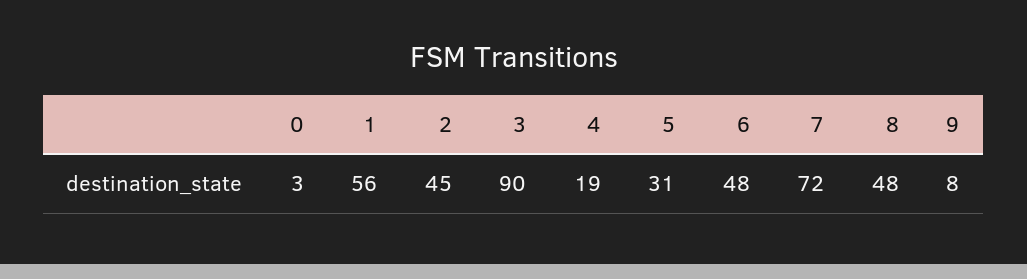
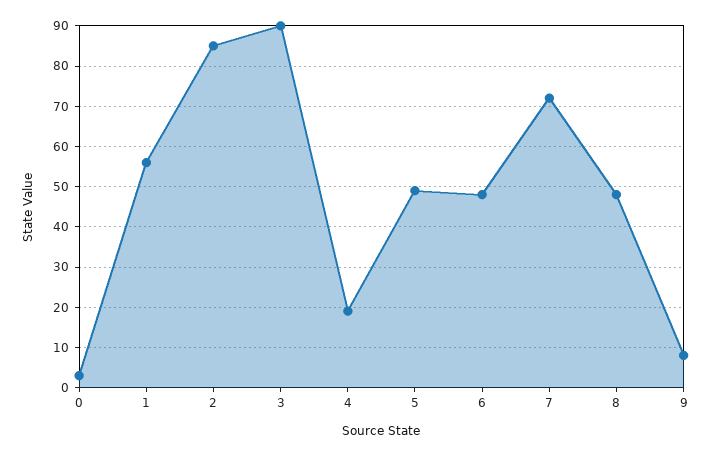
2: 45 -> 85
5: 31 -> 50

